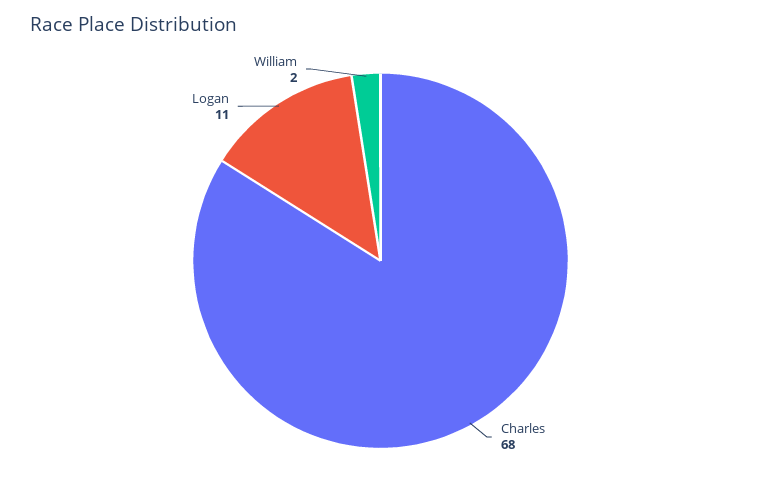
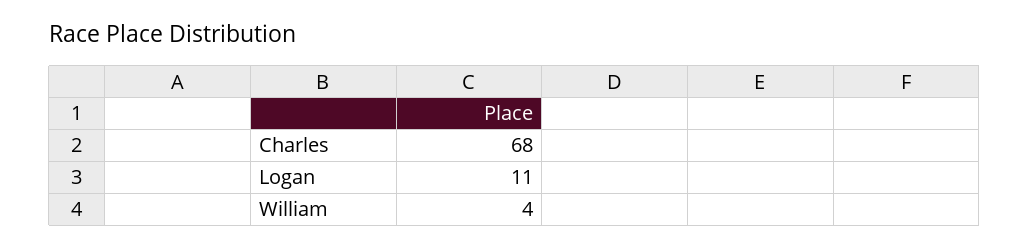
William: 2 -> 4

